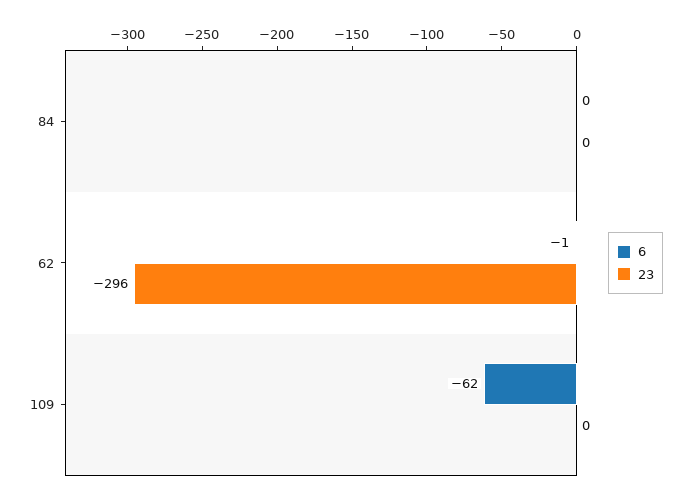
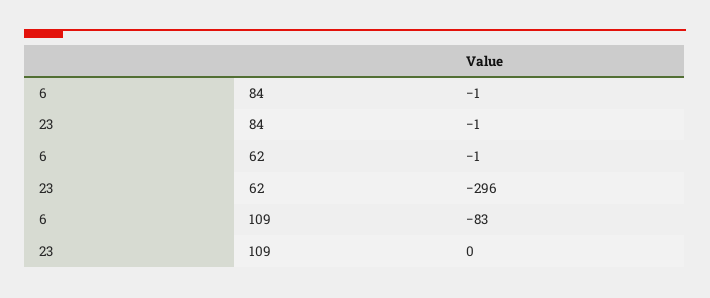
6, 84: 0 -> -1
23, 84: 0 -> -1
6, 109: -62 -> -83

